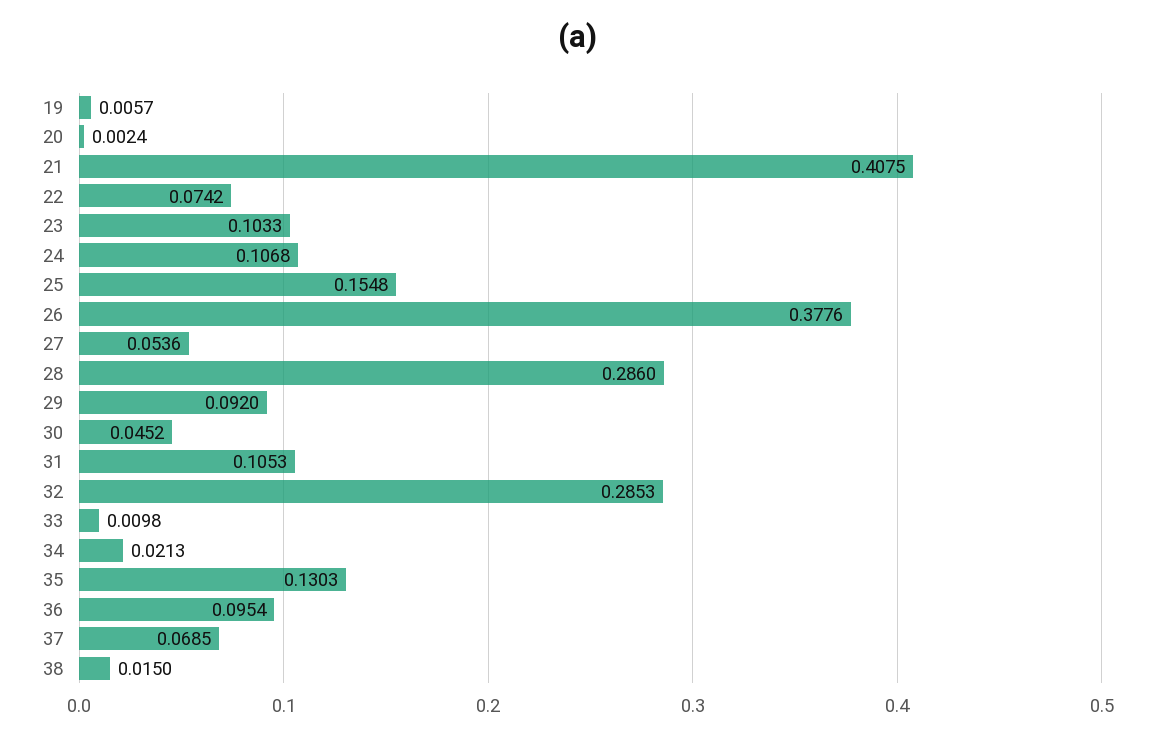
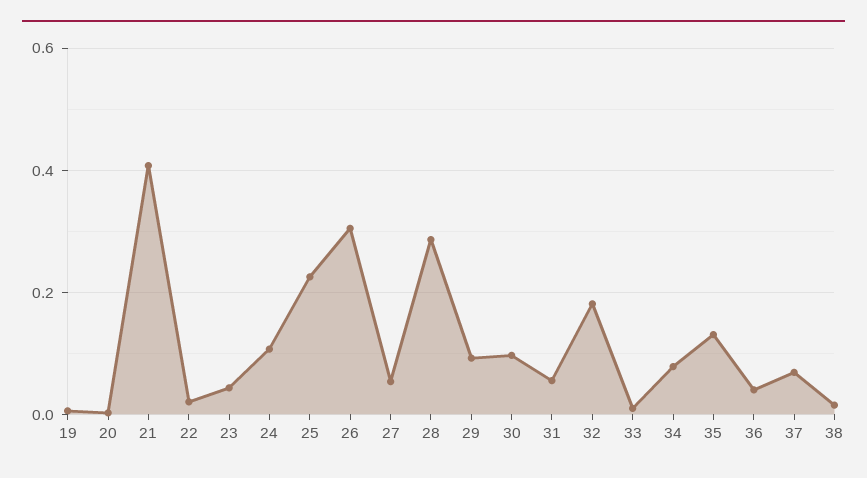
22: 0.0742 -> 0.02
23: 0.1033 -> 0.04
25: 0.1548 -> 0.22
26: 0.3776 -> 0.3
30: 0.0452 -> 0.1
31: 0.1053 -> 0.06
32: 0.2853 -> 0.18
34: 0.0213 -> 0.08
36: 0.0954 -> 0.04

